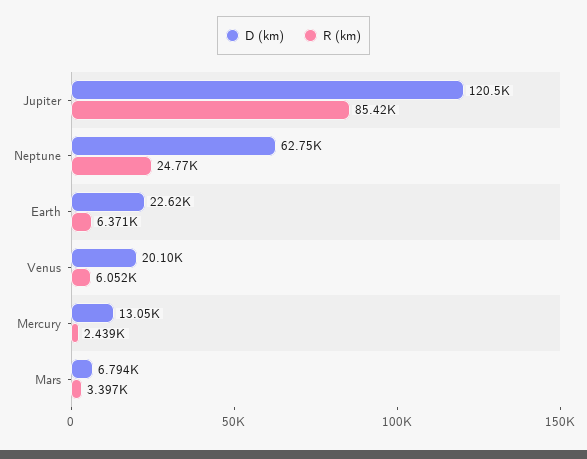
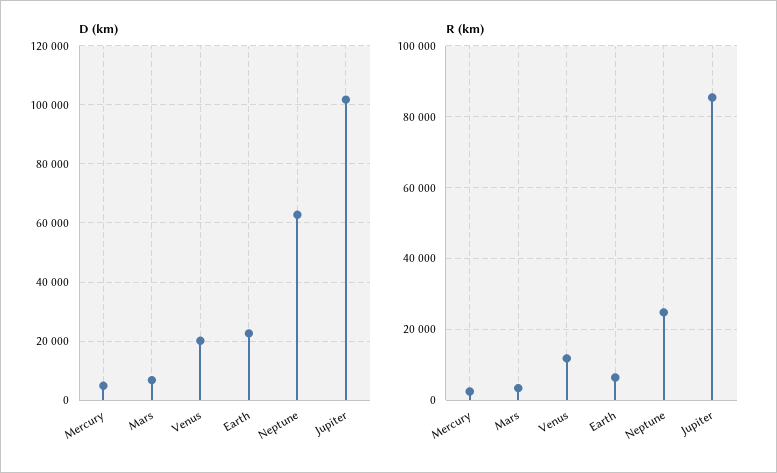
D (km), Jupiter: 120500 -> 102500
R (km), Venus: 6052 -> 12000
D (km), Mercury: 13050 -> 5000

